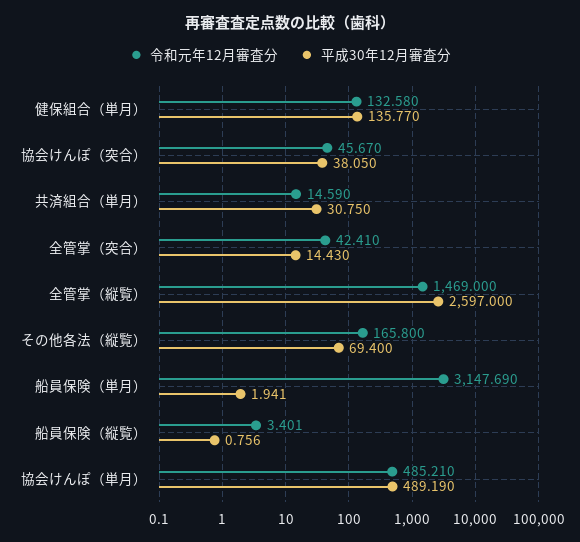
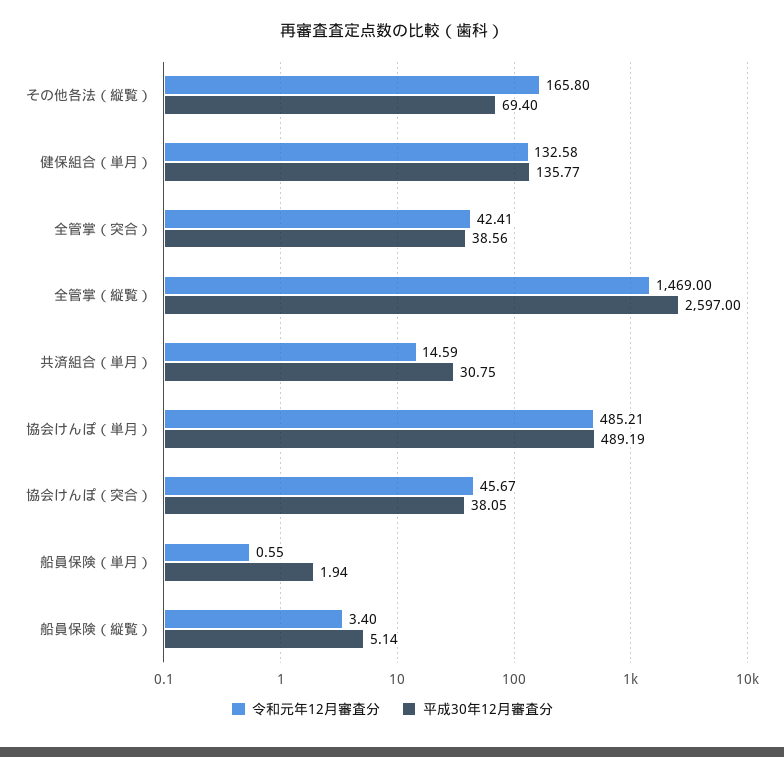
平成30年12月審査分, 全管掌（突合）: 14.43 -> 38.56
令和元年12月審査分, 船員保険（単月）: 3147.69 -> 0.55
平成30年12月審査分, 船員保険（縦覧）: 0.756 -> 5.14

